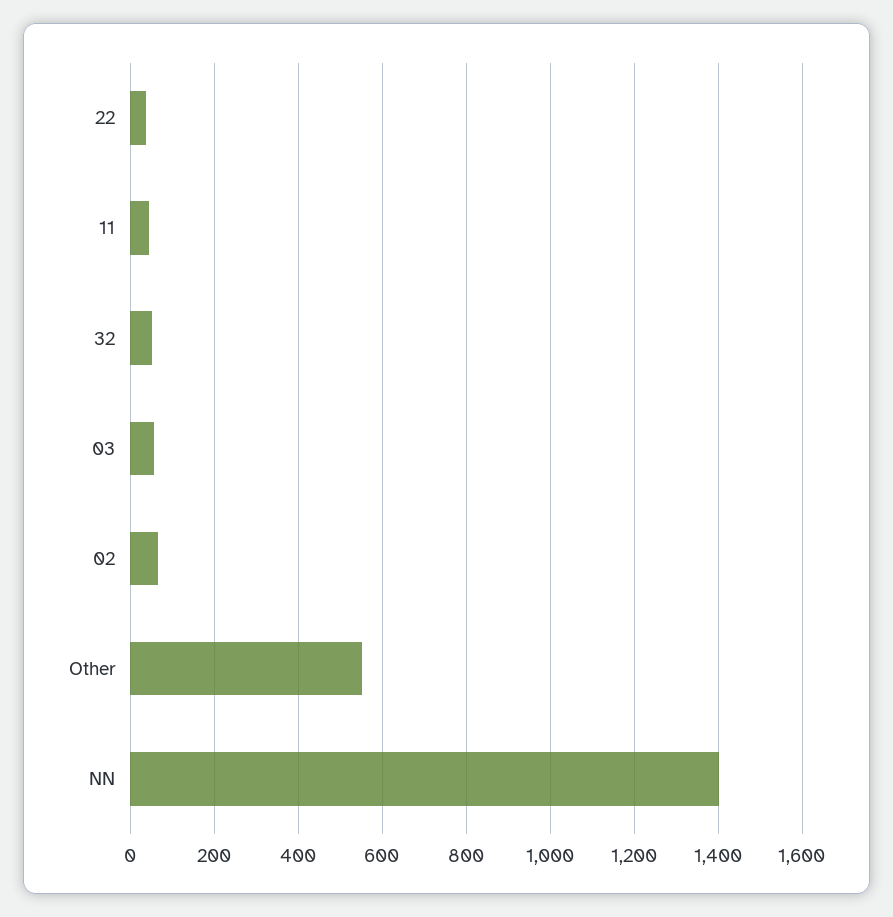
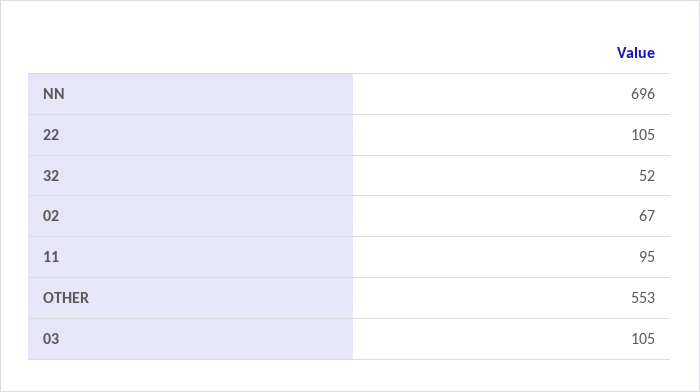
22: 40 -> 105
11: 40 -> 95
03: 60 -> 105
NN: 1400 -> 696

